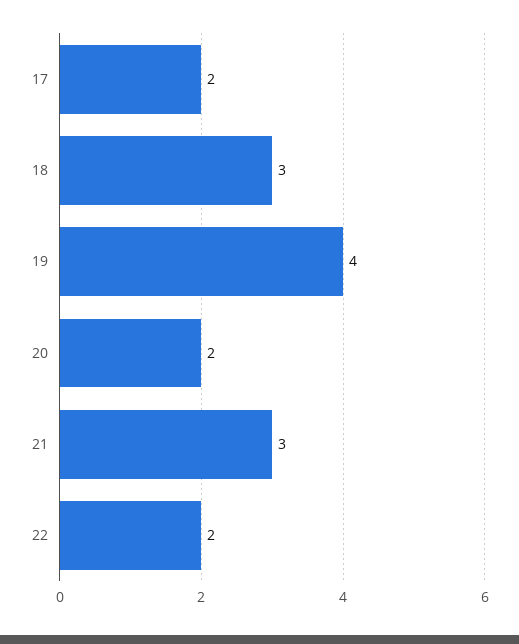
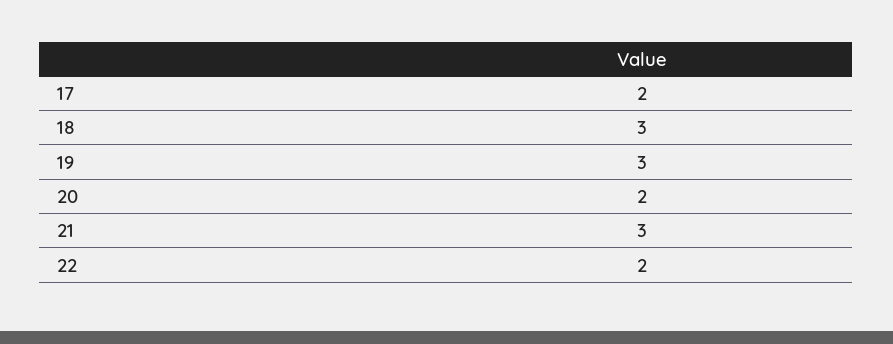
19: 4 -> 3

